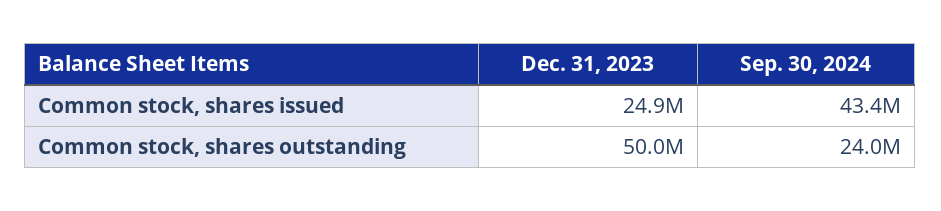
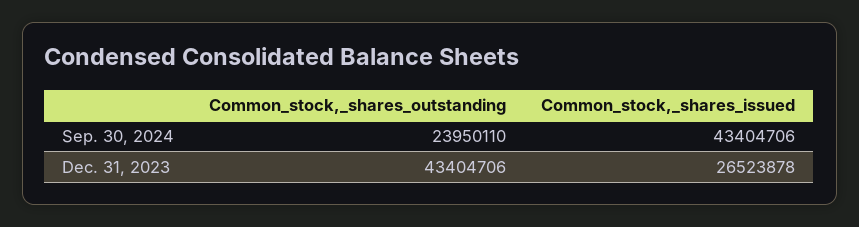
Dec. 31, 2023, Common stock, shares issued: 24900000 -> 26523878
Dec. 31, 2023, Common stock, shares outstanding: 50000000 -> 43404706

